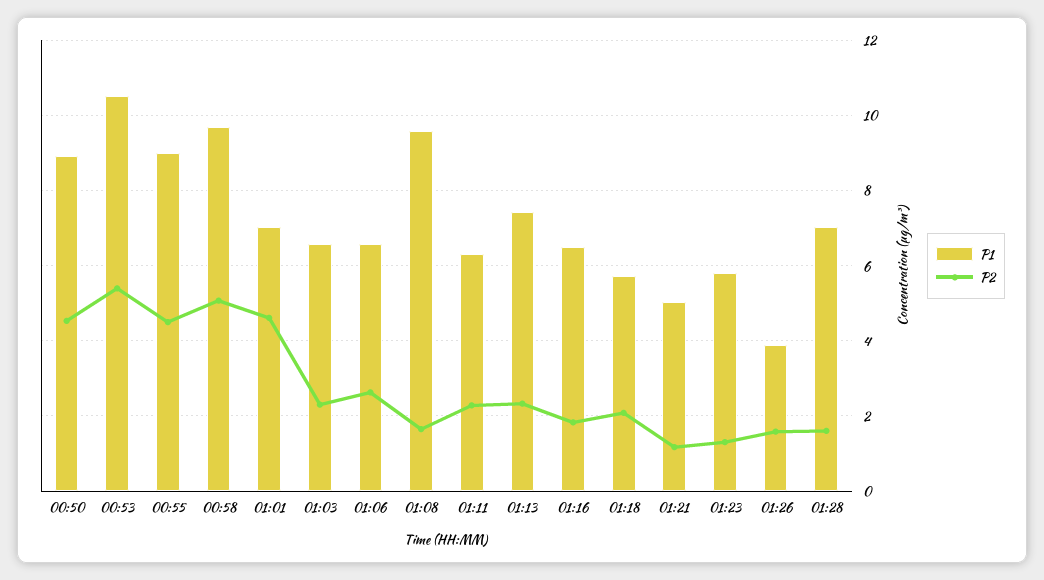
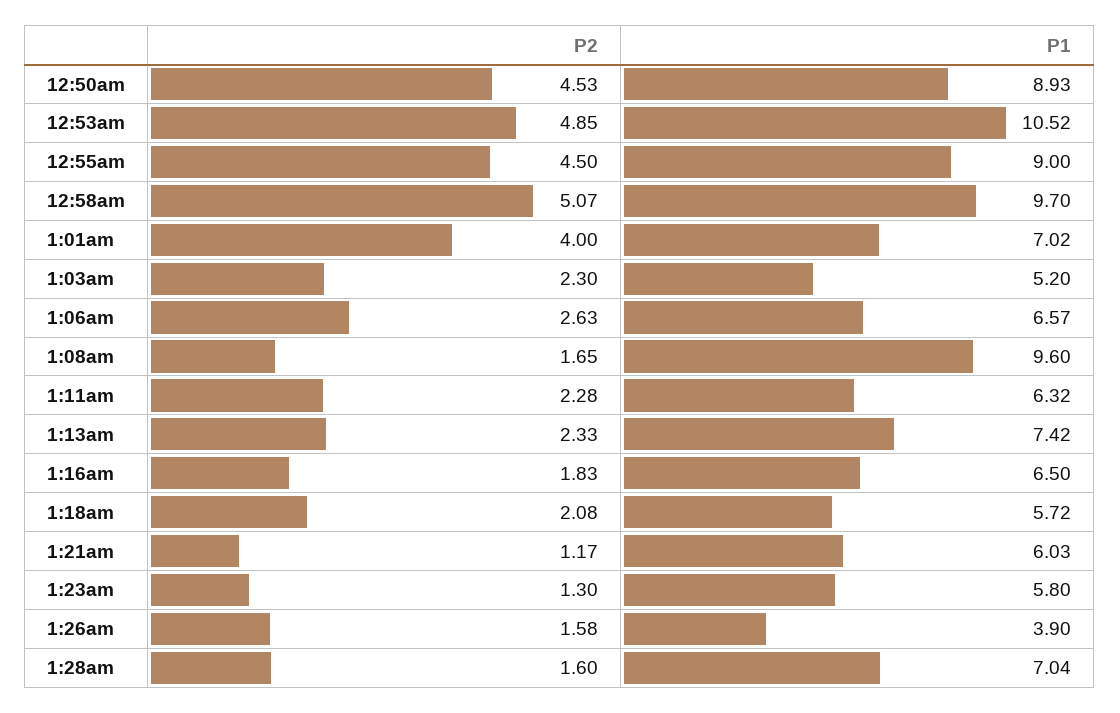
P2, 00:53: 5.4 -> 4.85
P2, 01:01: 4.6 -> 4
P1, 01:03: 6.6 -> 5.2
P1, 01:21: 5 -> 6.03

